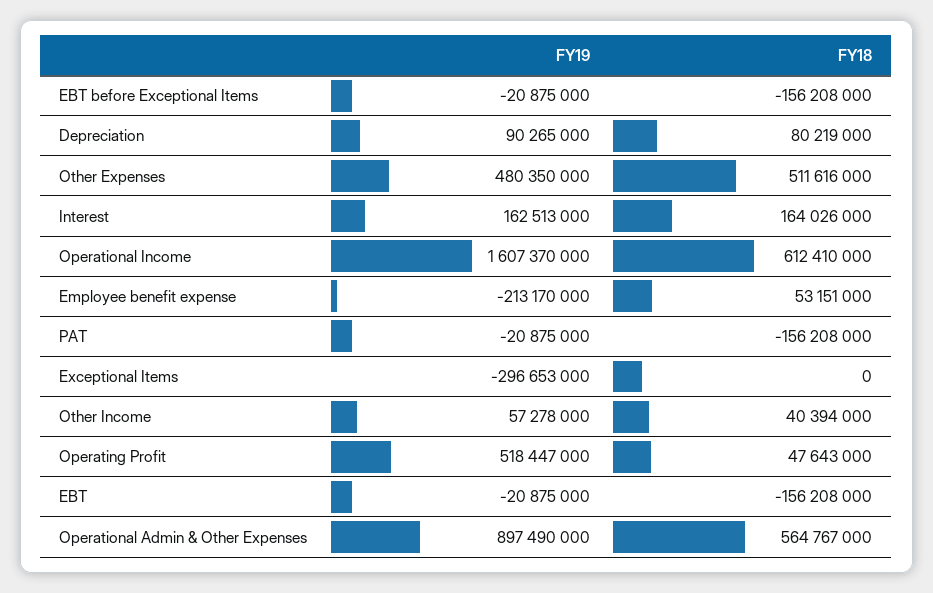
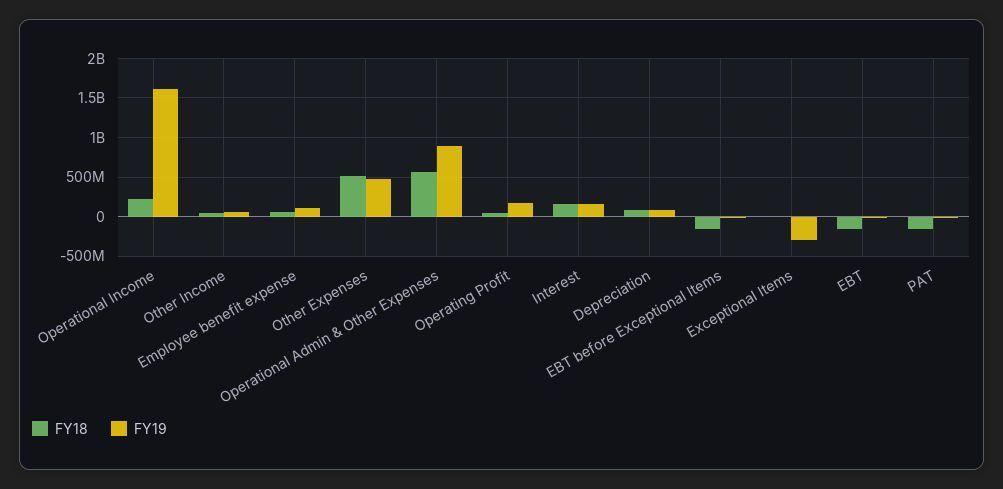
FY18, Operational Income: 612410000 -> 200000000
FY19, Employee benefit expense: -213170000 -> 100000000
FY19, Operating Profit: 518447000 -> 200000000

